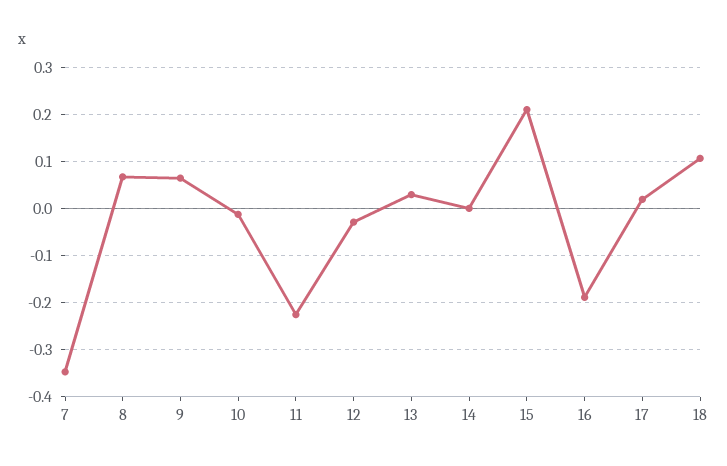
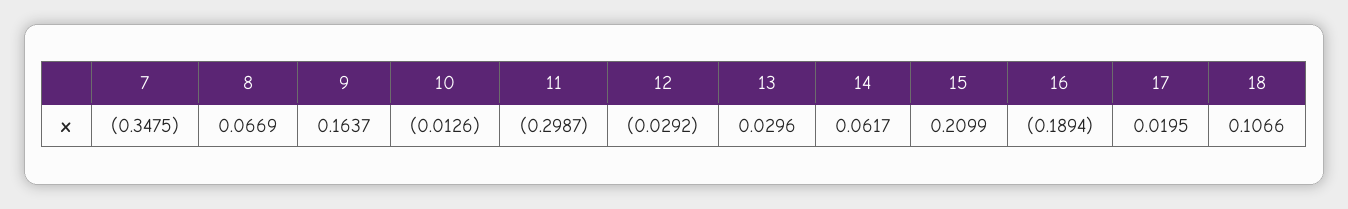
9: 0.06 -> 0.1637
11: -0.22 -> -0.2987
14: 0 -> 0.0617

